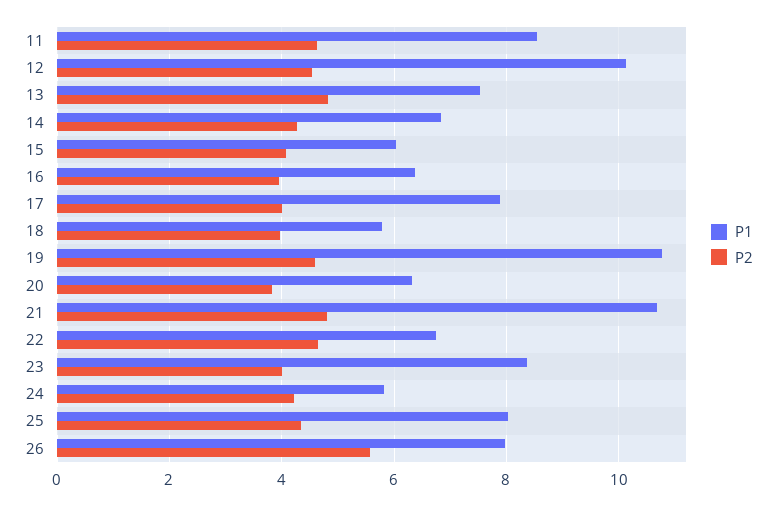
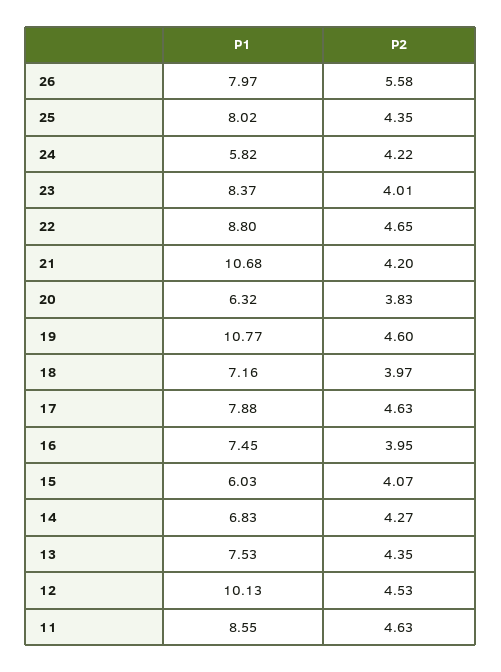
P2, 13: 4.8 -> 4.35
P1, 16: 6.4 -> 7.45
P2, 17: 4 -> 4.63
P1, 18: 5.8 -> 7.16
P2, 21: 4.8 -> 4.2
P1, 22: 6.8 -> 8.8

